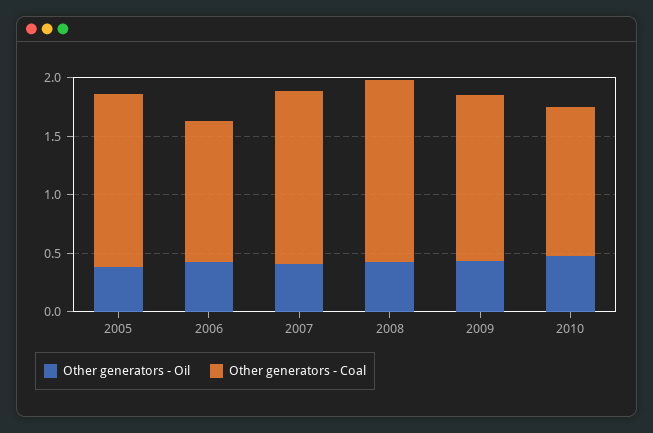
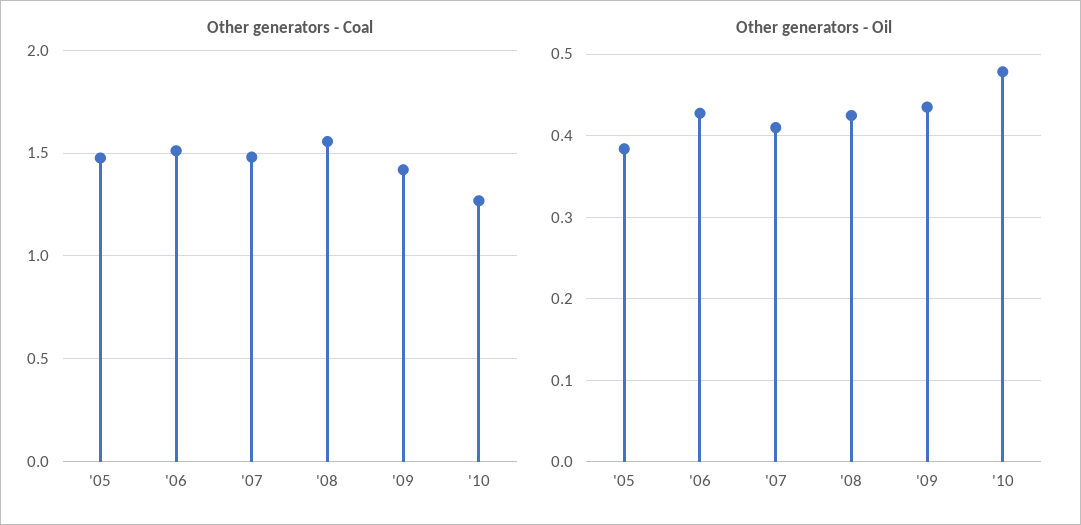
Other generators - Coal, 2006: 1.2 -> 1.5

